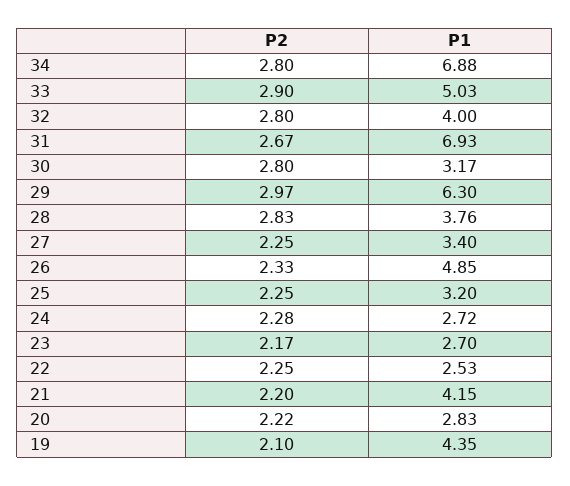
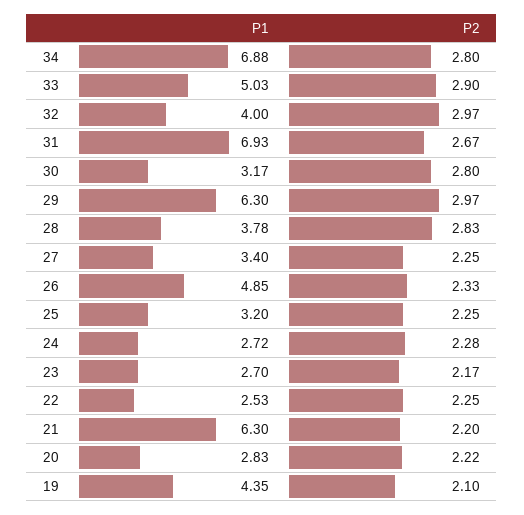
P2, 32: 2.8 -> 2.97
P1, 28: 3.76 -> 3.78
P1, 21: 4.15 -> 6.3

